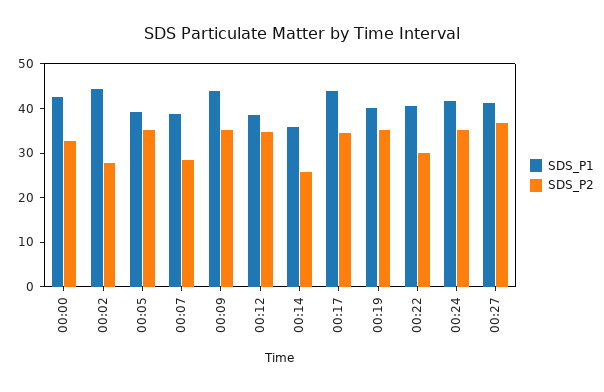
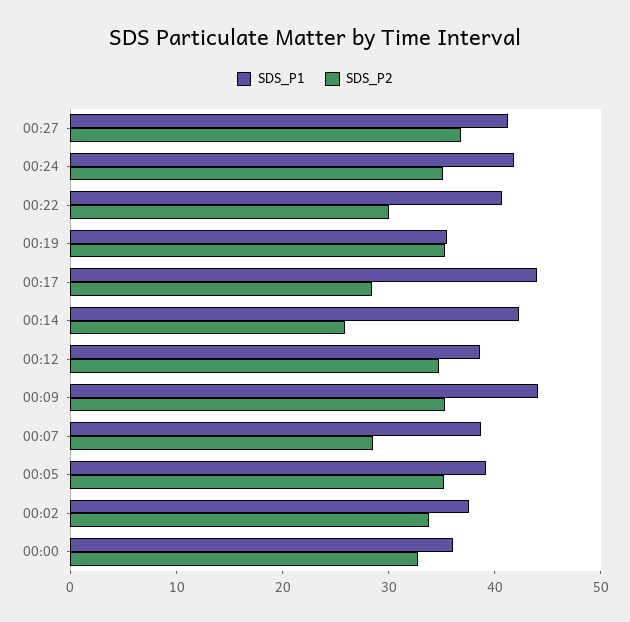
SDS_P1, 00:00: 42 -> 36
SDS_P1, 00:02: 44 -> 38
SDS_P2, 00:02: 28 -> 34
SDS_P1, 00:14: 36 -> 42
SDS_P2, 00:17: 34 -> 28
SDS_P1, 00:19: 40 -> 36

